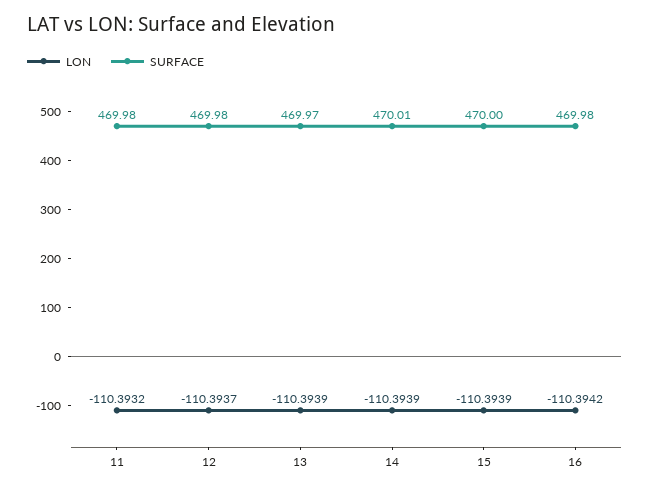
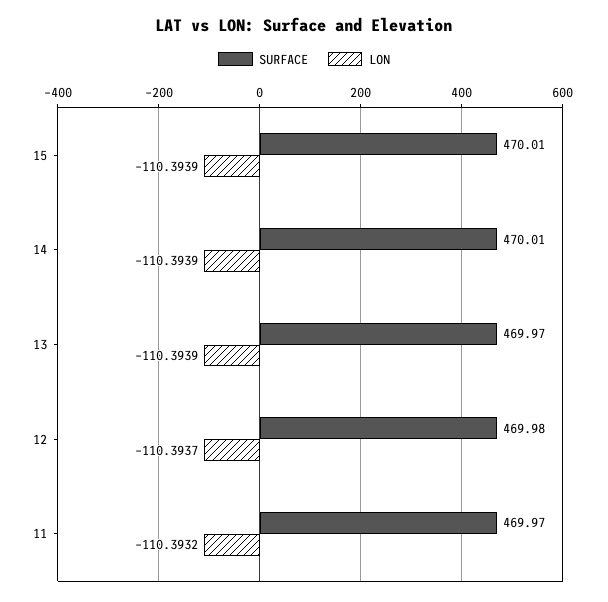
SURFACE, 11: 469.98 -> 469.97
SURFACE, 15: 470 -> 470.01
LON, 16: -110.3942 -> none
SURFACE, 16: 469.98 -> none

